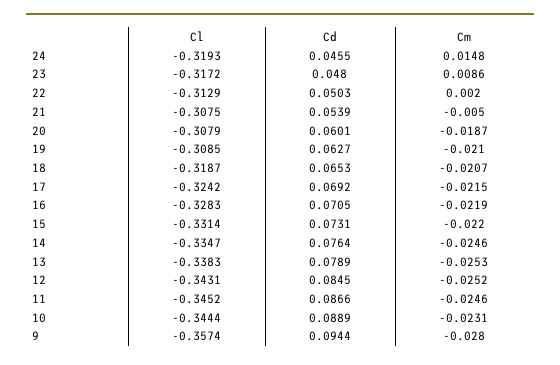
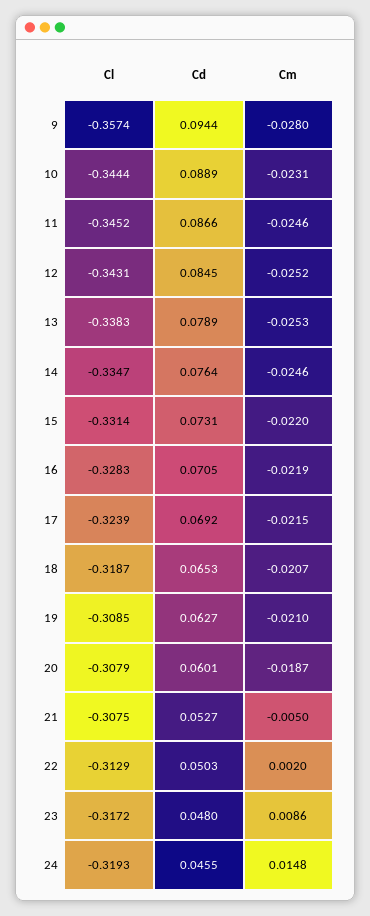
Cd, 21: 0.0539 -> 0.0527
Cl, 17: -0.3242 -> -0.3239

